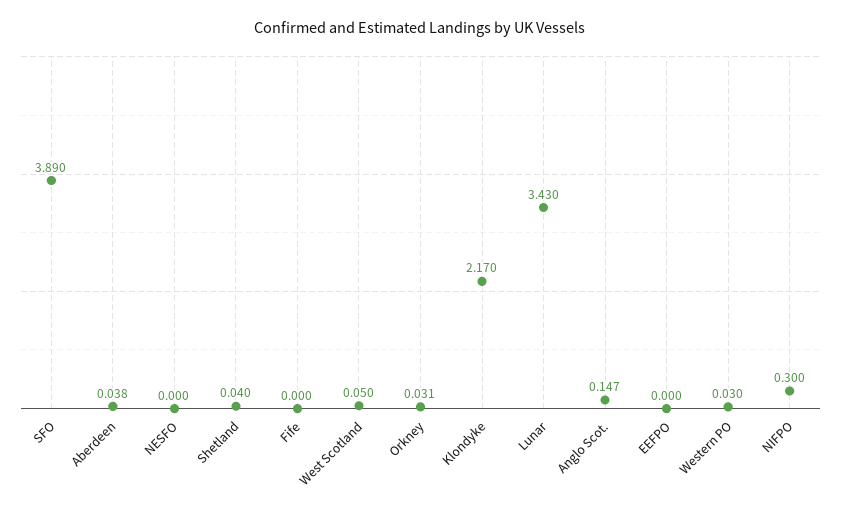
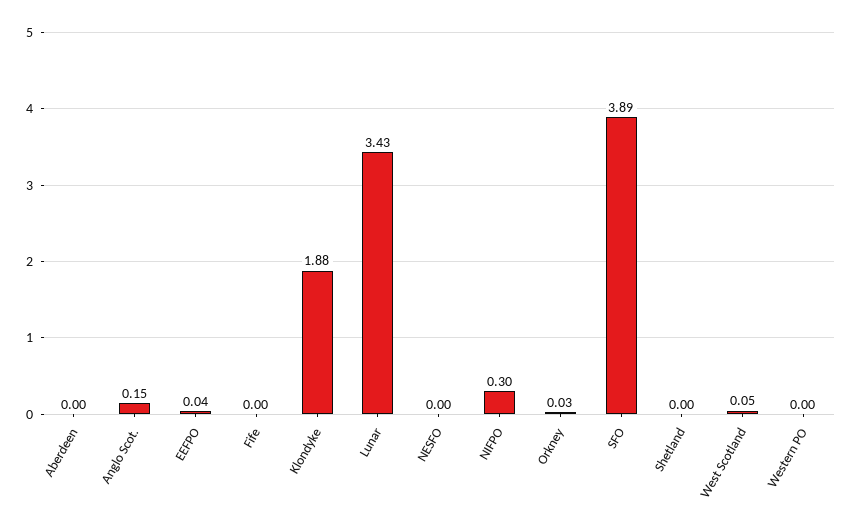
Aberdeen: 0.038 -> 0
Shetland: 0.04 -> 0
Klondyke: 2.17 -> 1.88
EEFPO: 0 -> 0.04
Western PO: 0.03 -> 0

